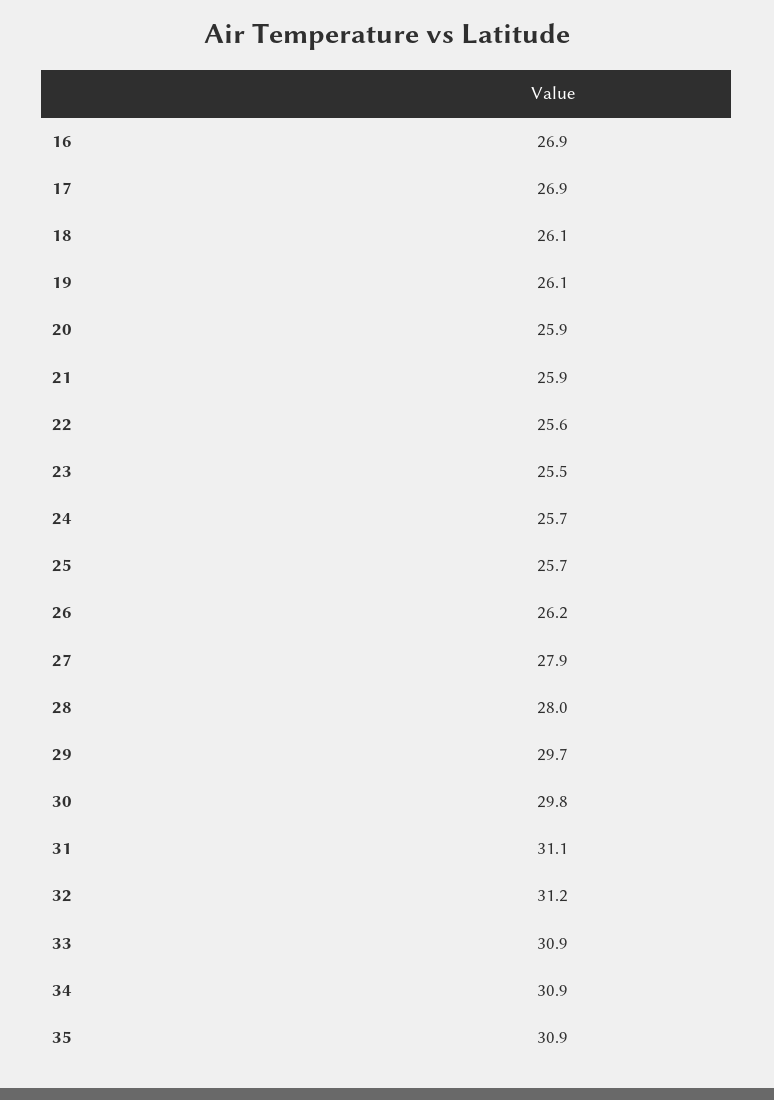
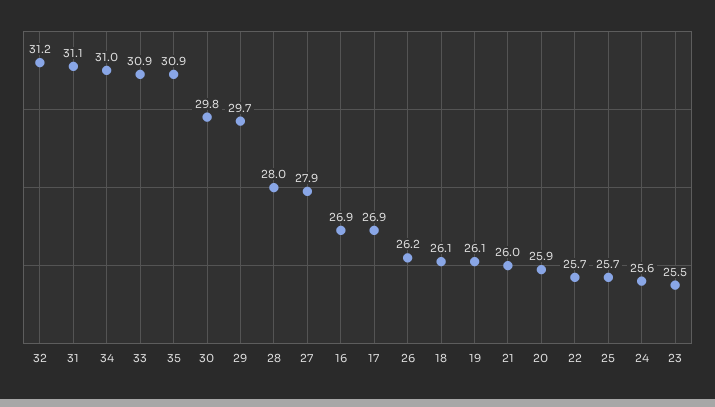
21: 25.9 -> 26
22: 25.6 -> 25.7
24: 25.7 -> 25.6
34: 30.9 -> 31

